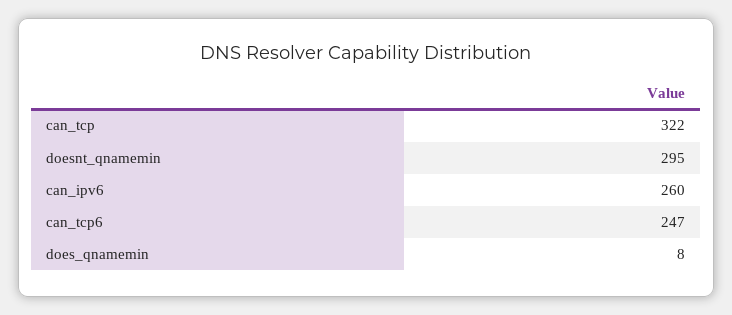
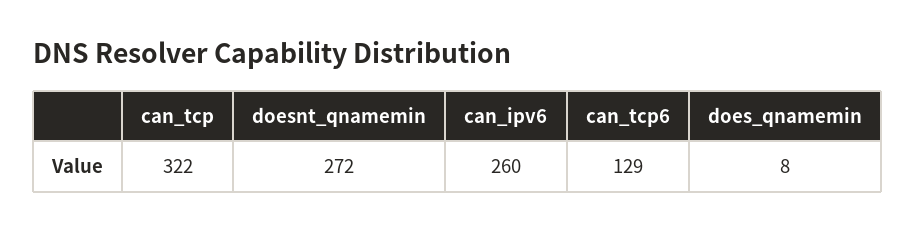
doesnt_qnamemin: 295 -> 272
can_tcp6: 247 -> 129

